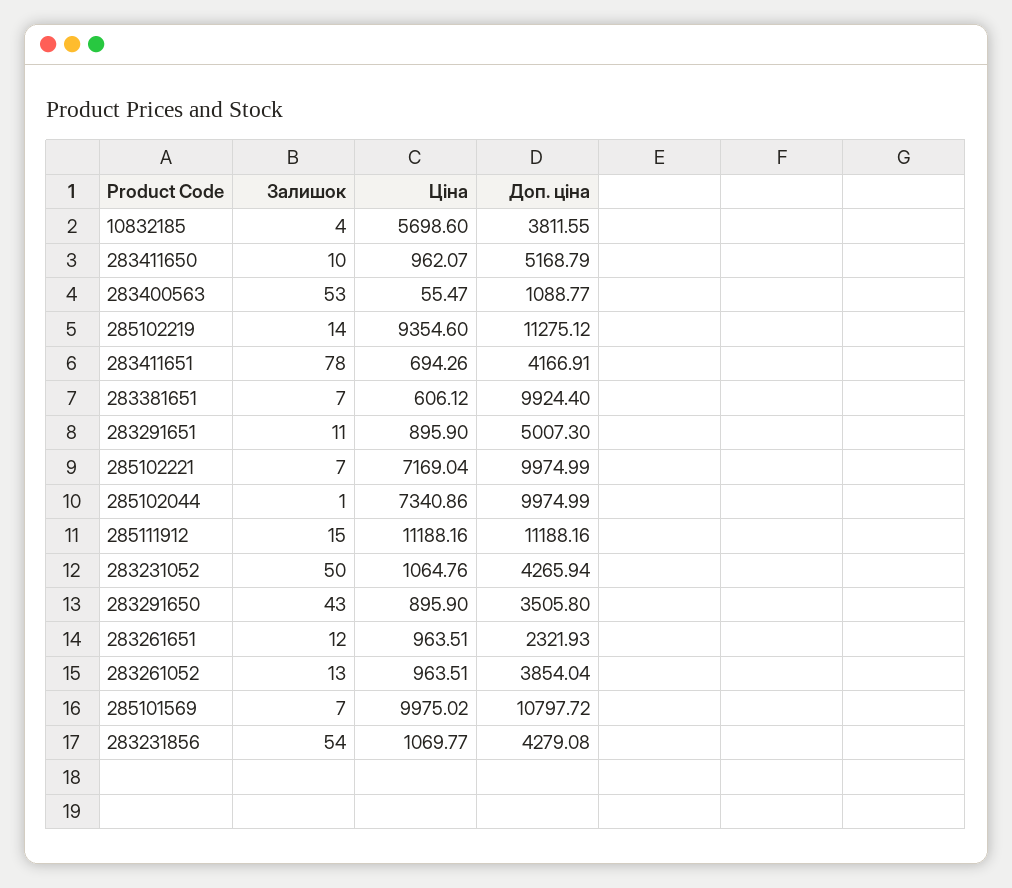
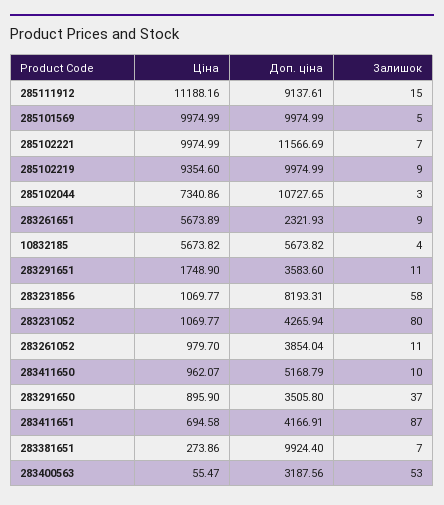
Ціна, 10832185: 5698.6 -> 5673.82
Доп. ціна, 10832185: 3811.55 -> 5673.82
Доп. ціна, 283400563: 1088.77 -> 3187.56
Залишок, 285102219: 14 -> 9
Доп. ціна, 285102219: 11275.12 -> 9974.99
Залишок, 283411651: 78 -> 87
Ціна, 283411651: 694.26 -> 694.58
Ціна, 283381651: 606.12 -> 273.86
Ціна, 283291651: 895.9 -> 1748.9
Доп. ціна, 283291651: 5007.3 -> 3583.6
Ціна, 285102221: 7169.04 -> 9974.99
Доп. ціна, 285102221: 9974.99 -> 11566.69
Залишок, 285102044: 1 -> 3
Доп. ціна, 285102044: 9974.99 -> 10727.65
Доп. ціна, 285111912: 11188.16 -> 9137.61
Залишок, 283231052: 50 -> 80
Ціна, 283231052: 1064.76 -> 1069.77
Залишок, 283291650: 43 -> 37
Залишок, 283261651: 12 -> 9
Ціна, 283261651: 963.51 -> 5673.89
Залишок, 283261052: 13 -> 11
Ціна, 283261052: 963.51 -> 979.7
Залишок, 285101569: 7 -> 5
Ціна, 285101569: 9975.02 -> 9974.99
Доп. ціна, 285101569: 10797.72 -> 9974.99
Залишок, 283231856: 54 -> 58
Доп. ціна, 283231856: 4279.08 -> 8193.31

